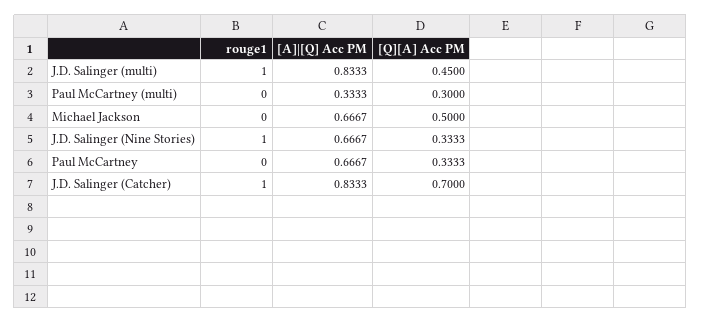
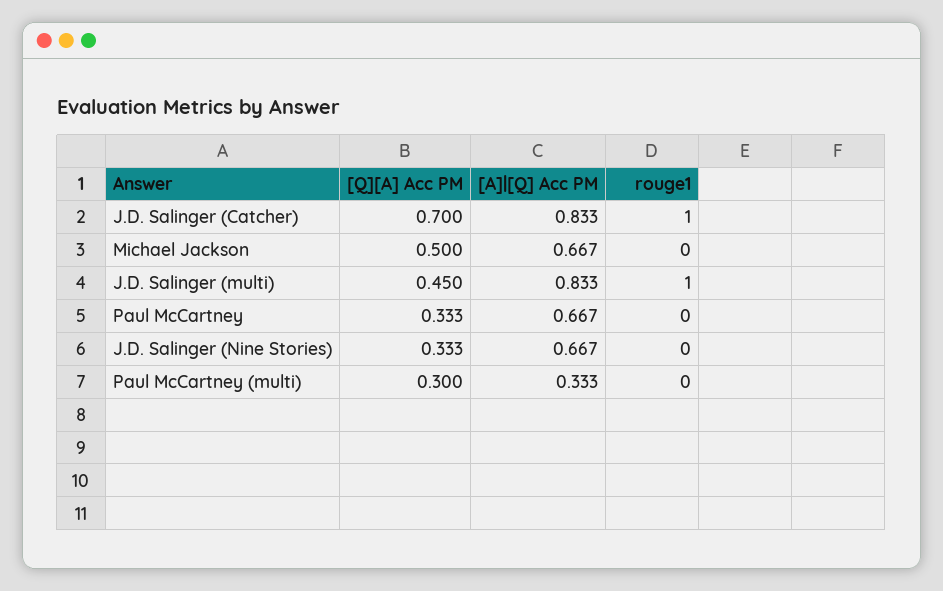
rouge1, J.D. Salinger (Nine Stories): 1 -> 0

